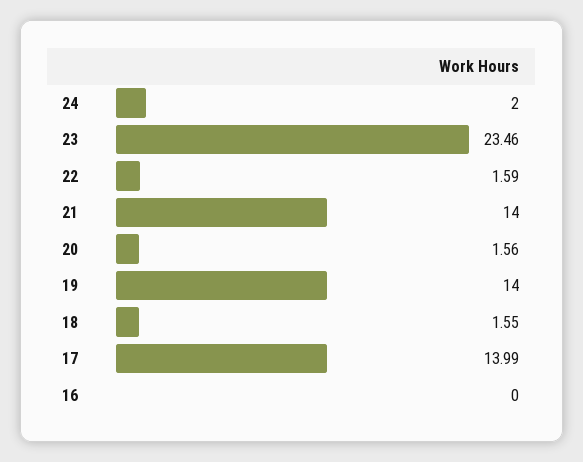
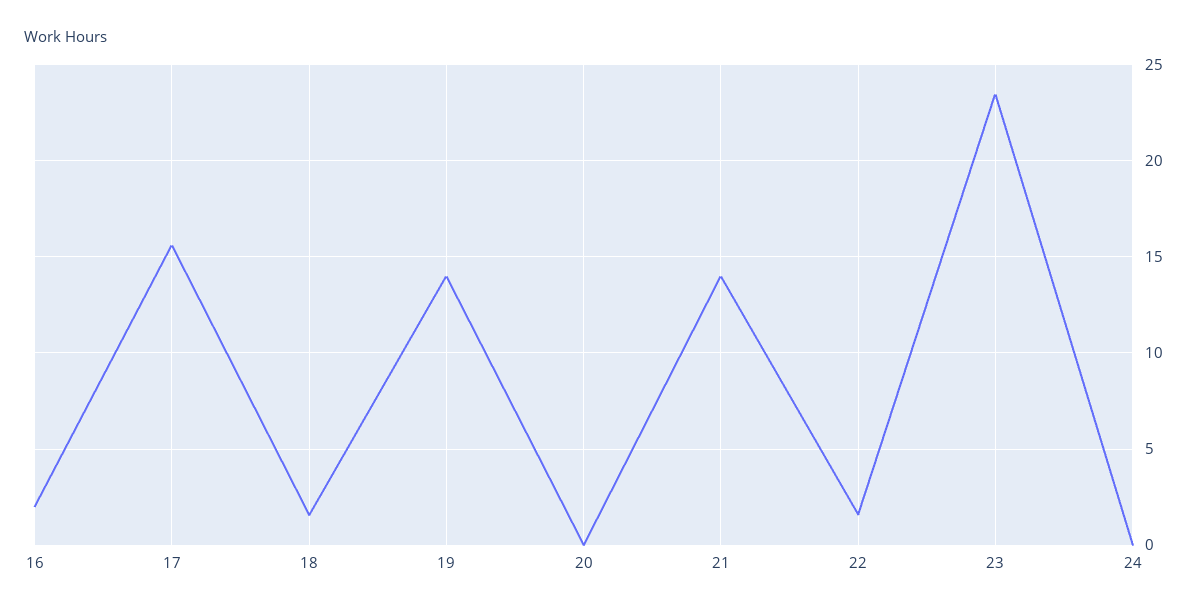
24: 2 -> 0
20: 1.56 -> 0
17: 13.99 -> 15.5
16: 0 -> 2

